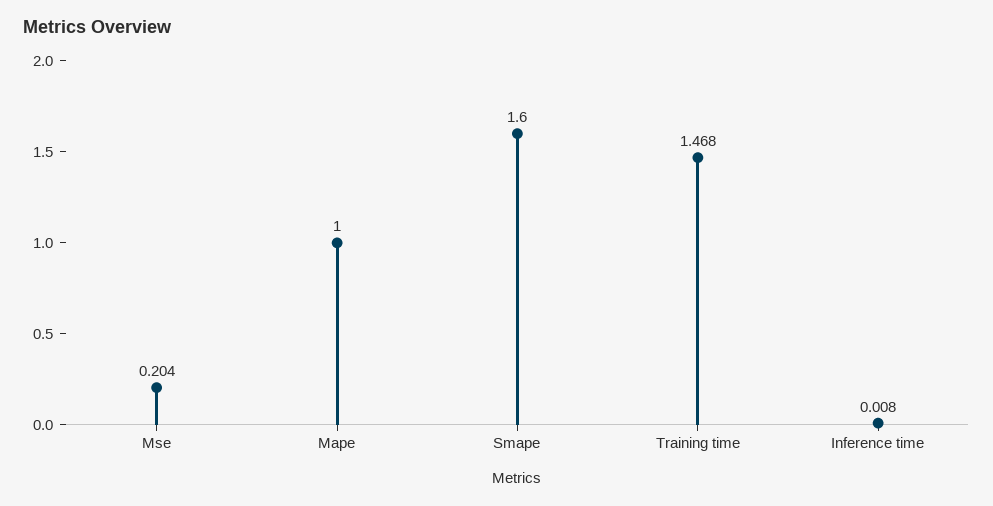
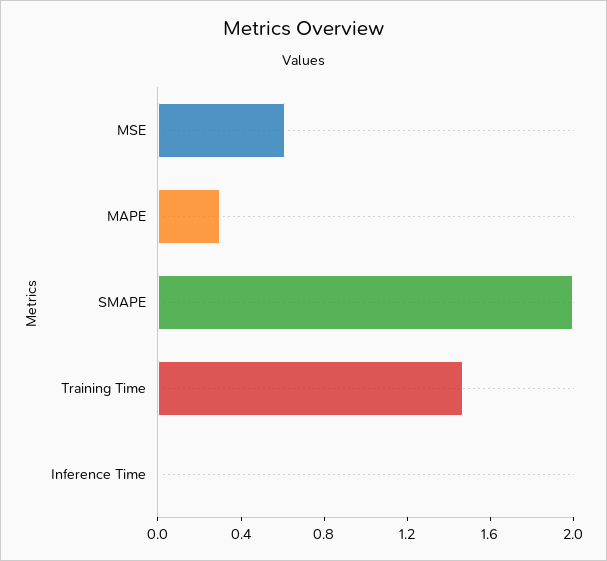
Mse: 0.204 -> 0.6
Mape: 1 -> 0.3
Smape: 1.6 -> 2

